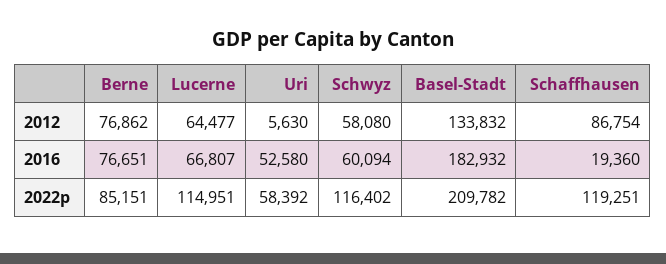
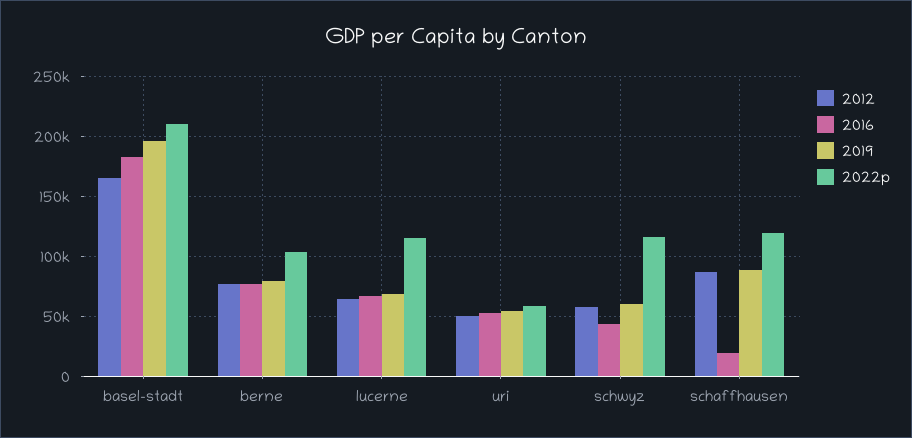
2012, Uri: 5630 -> 50000
2012, Basel-Stadt: 133832 -> 165000
2016, Schwyz: 60094 -> 45000
2022p, Berne: 85151 -> 105000
2019, Basel-Stadt: none -> 195000
2019, Berne: none -> 80000
2019, Lucerne: none -> 70000
2019, Uri: none -> 55000
2019, Schwyz: none -> 60000
2019, Schaffhausen: none -> 90000

